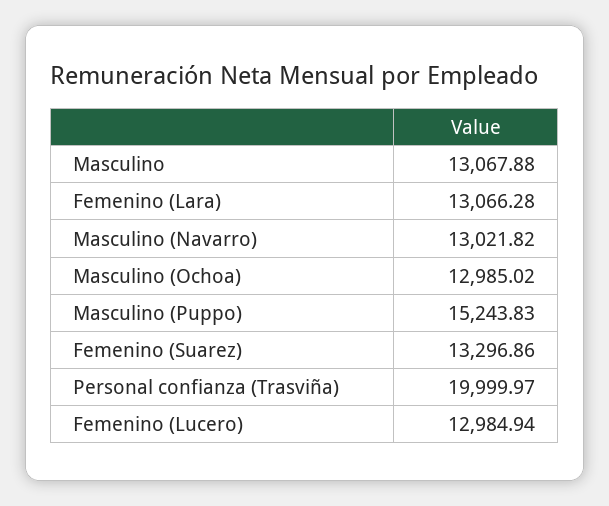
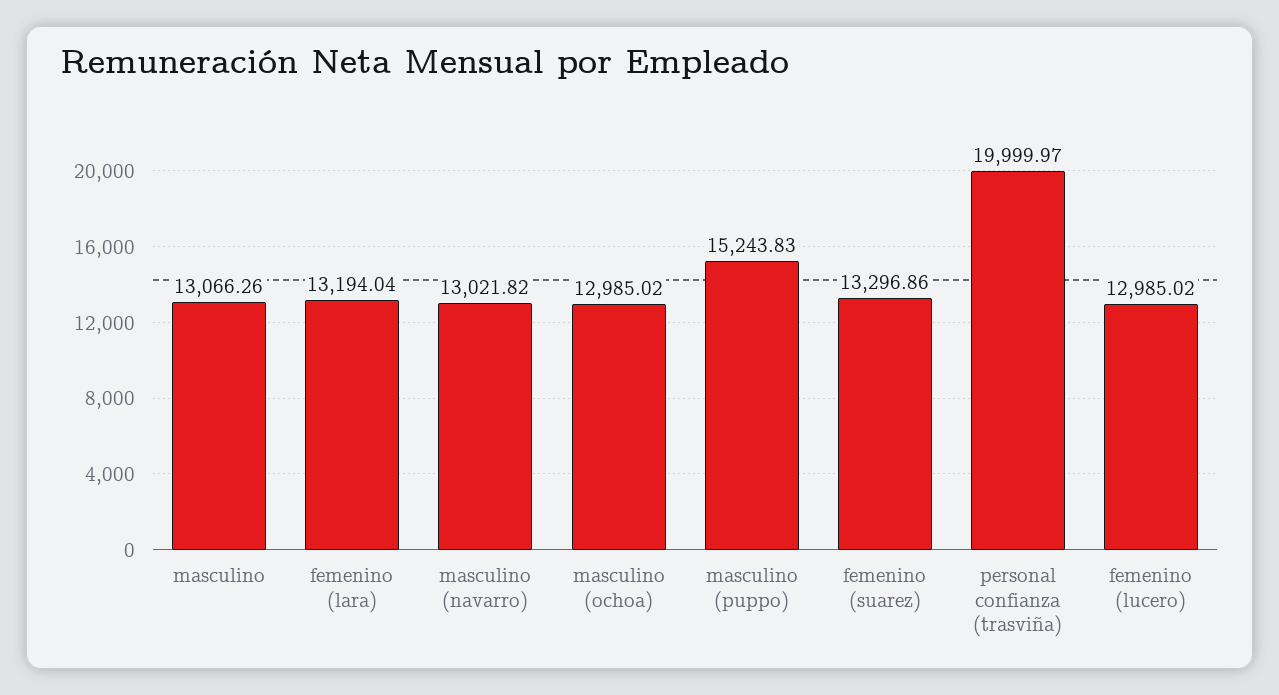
Masculino: 13067.88 -> 13066.26
Femenino (Lara): 13066.28 -> 13194.04
Femenino (Lucero): 12984.94 -> 12985.02

